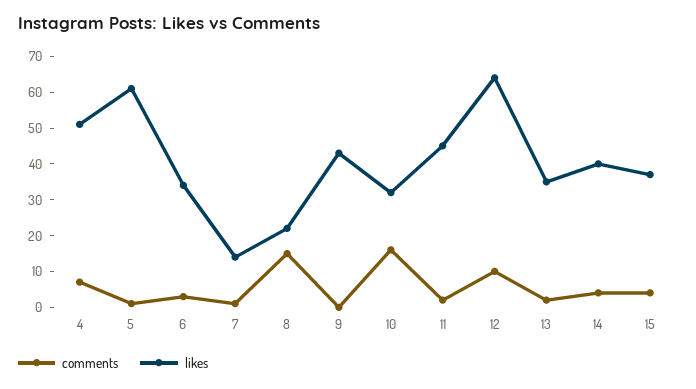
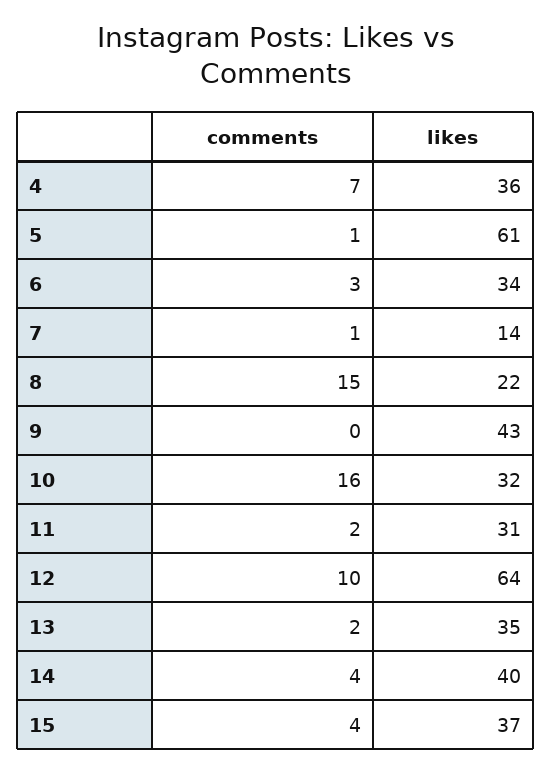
likes, 4: 50 -> 36
likes, 11: 45 -> 31

